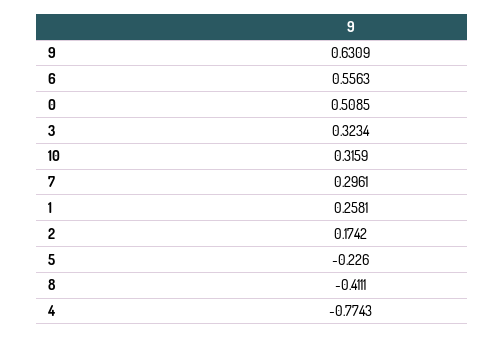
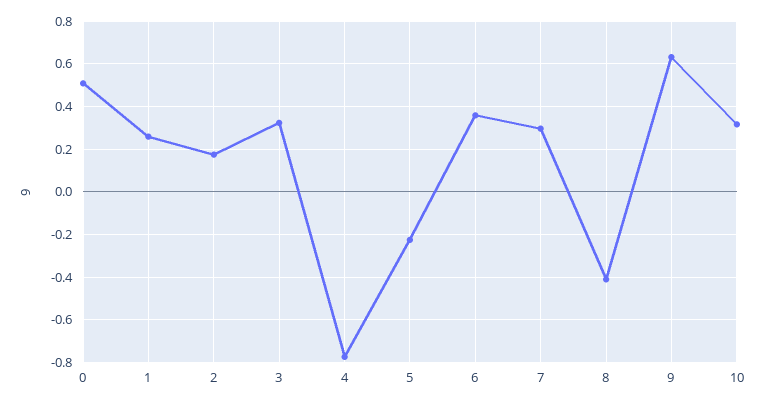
6: 0.5563 -> 0.35

